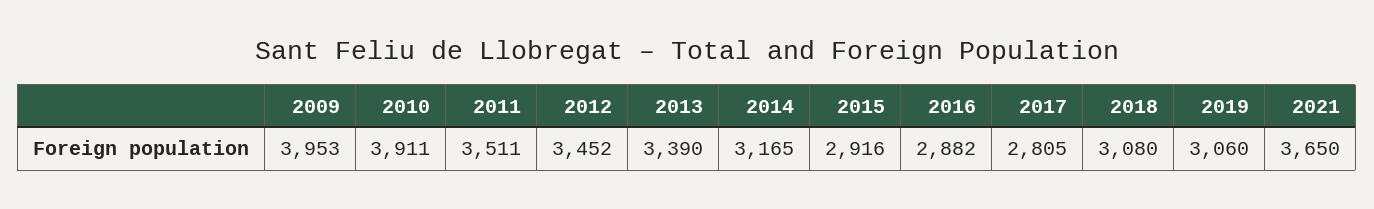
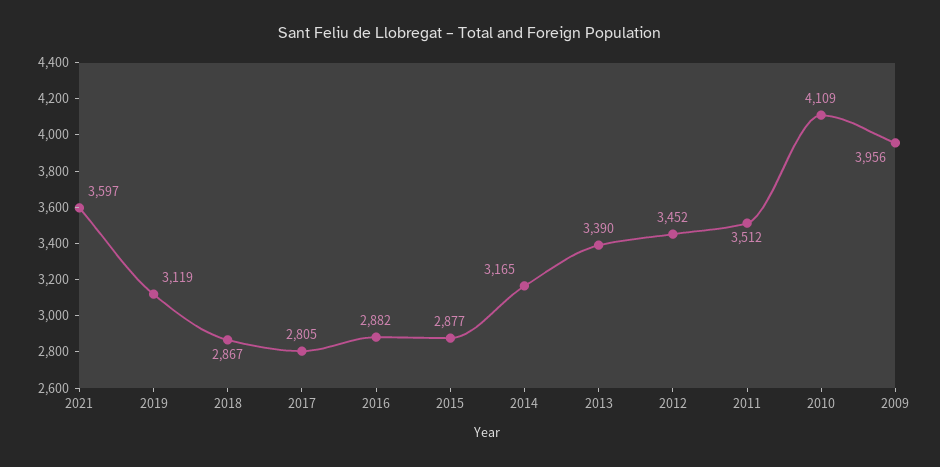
2009: 3953 -> 3956
2010: 3911 -> 4109
2011: 3511 -> 3512
2015: 2916 -> 2877
2018: 3080 -> 2867
2019: 3060 -> 3119
2021: 3650 -> 3597

